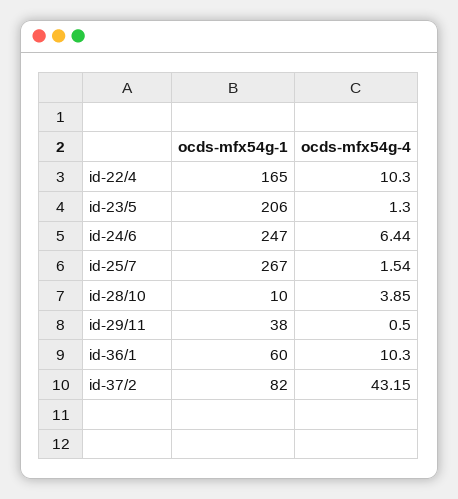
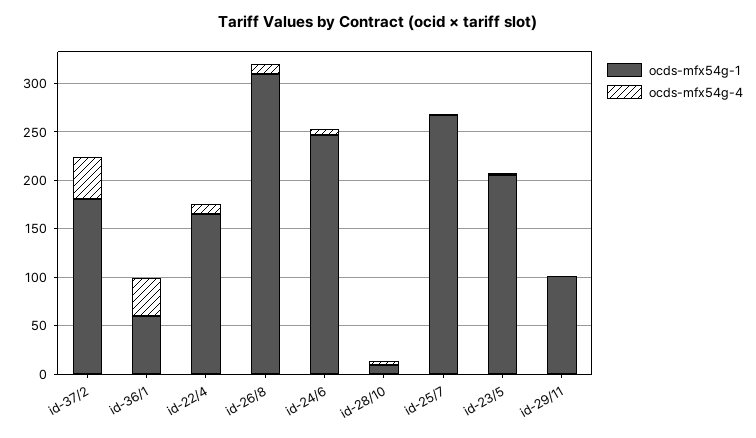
ocds-mfx54g-1, id-29/11: 38 -> 100
ocds-mfx54g-4, id-36/1: 10.3 -> 40
ocds-mfx54g-1, id-37/2: 82 -> 180
ocds-mfx54g-1, id-26/8: none -> 310
ocds-mfx54g-4, id-26/8: none -> 10

